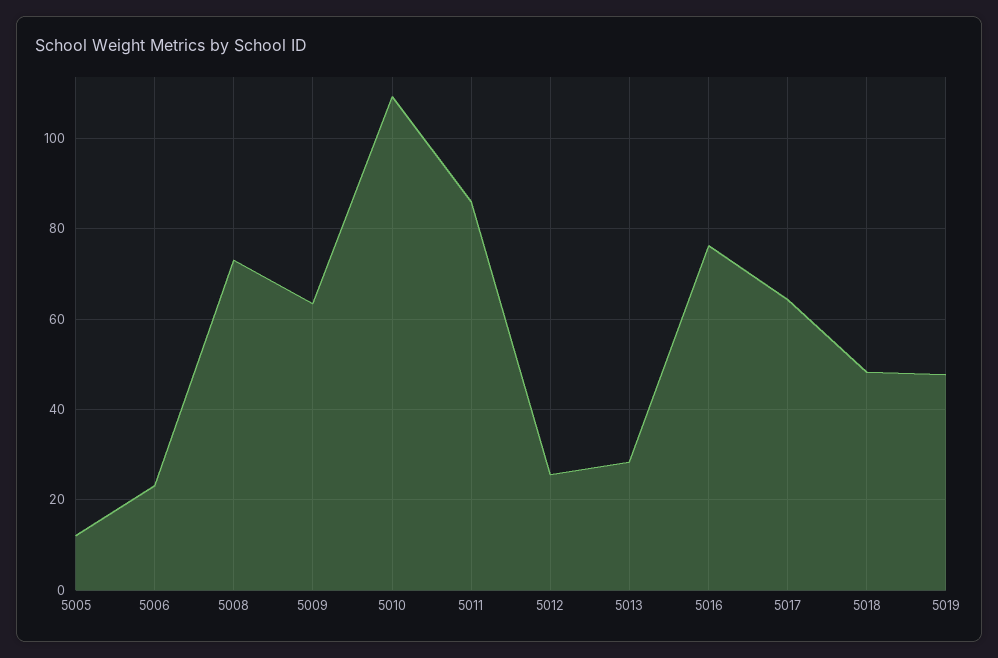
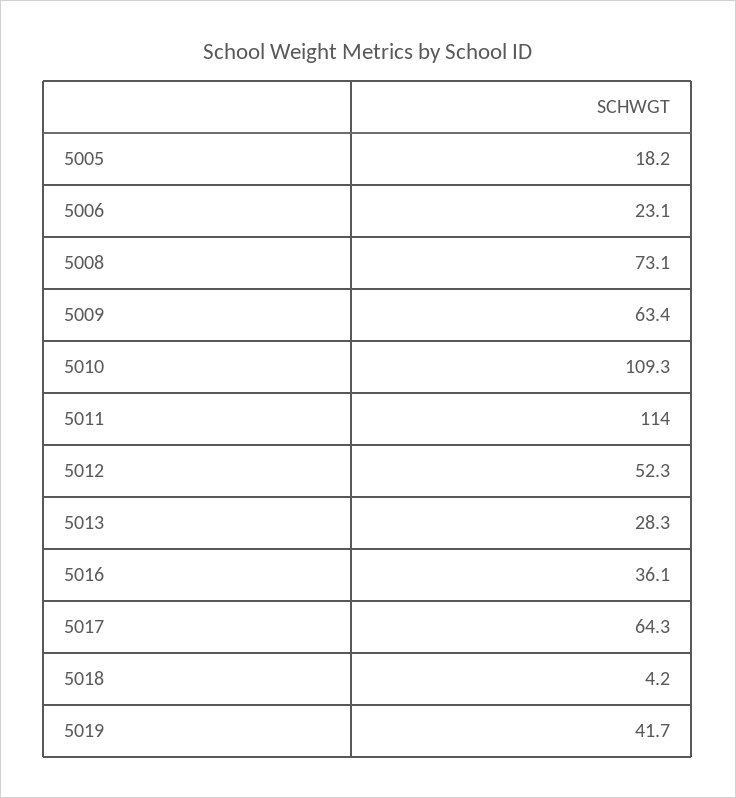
5005: 12 -> 18.2
5011: 86 -> 114
5012: 26 -> 52.3
5016: 76 -> 36.1
5018: 48 -> 4.2
5019: 48 -> 41.7

